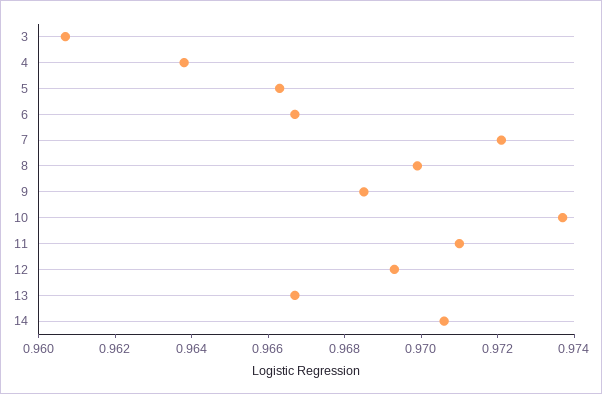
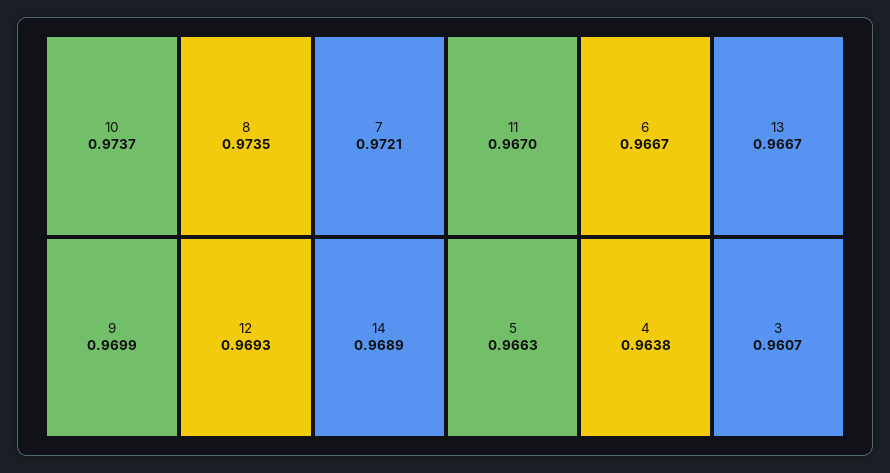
8: 0.97 -> 0.9735
9: 0.9685 -> 0.9699
11: 0.971 -> 0.967
14: 0.9705 -> 0.9689

